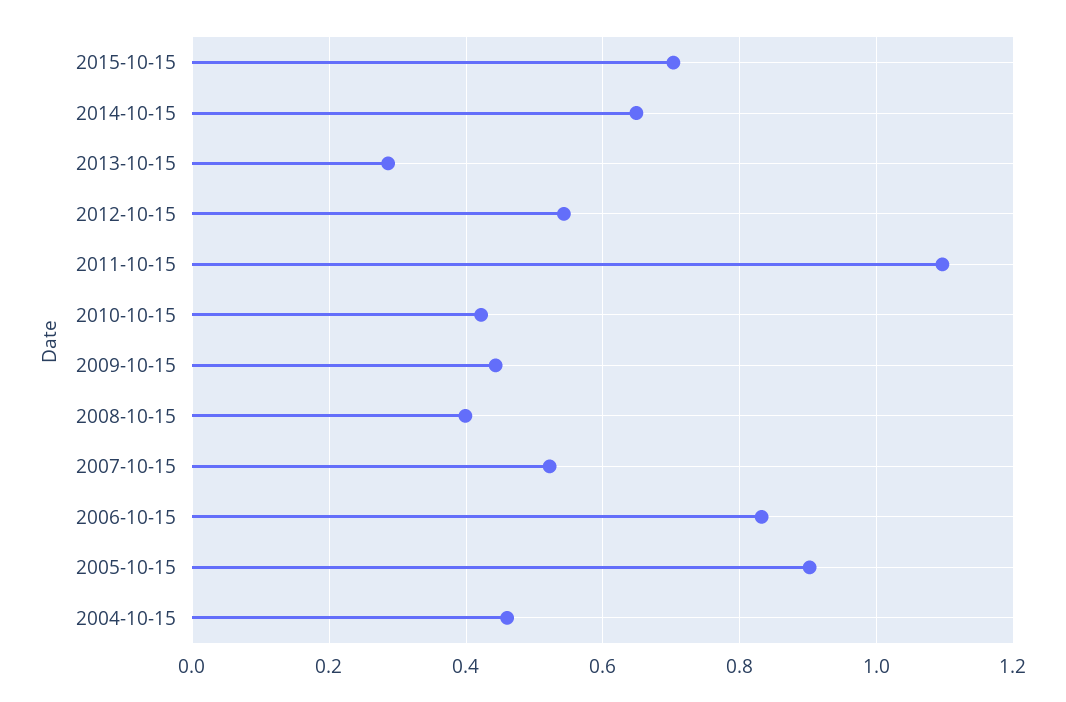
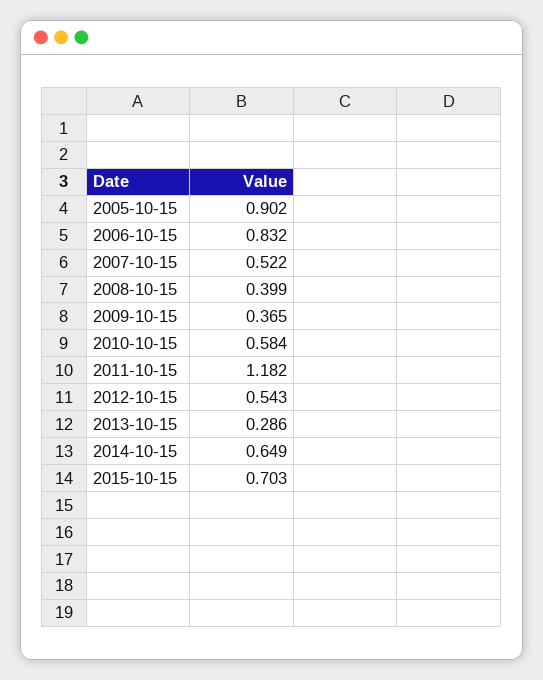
2011-10-15: 1.1 -> 1.182
2010-10-15: 0.42 -> 0.584
2009-10-15: 0.44 -> 0.365
2004-10-15: 0.46 -> none

